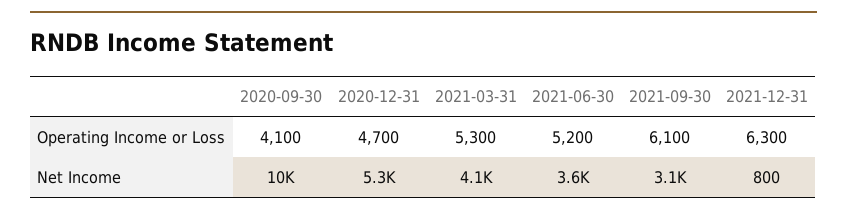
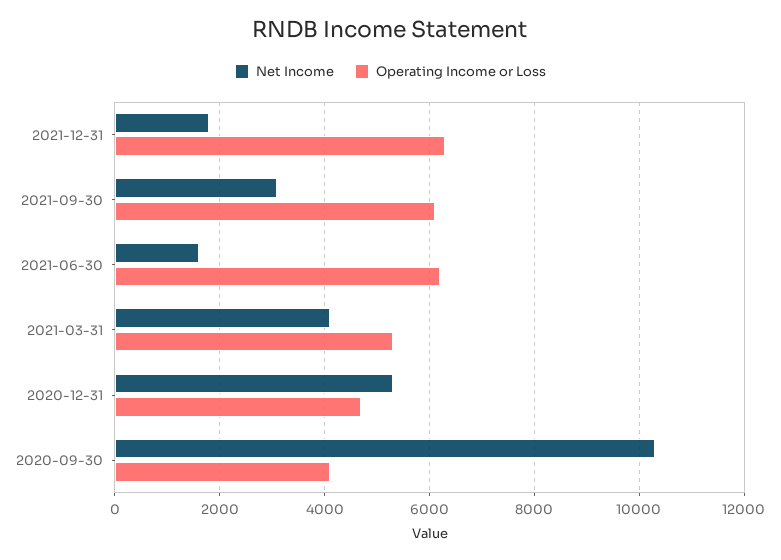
Operating Income or Loss, 2021-06-30: 5200 -> 6200
Net Income, 2021-06-30: 3600 -> 1600
Net Income, 2021-12-31: 800 -> 1800

